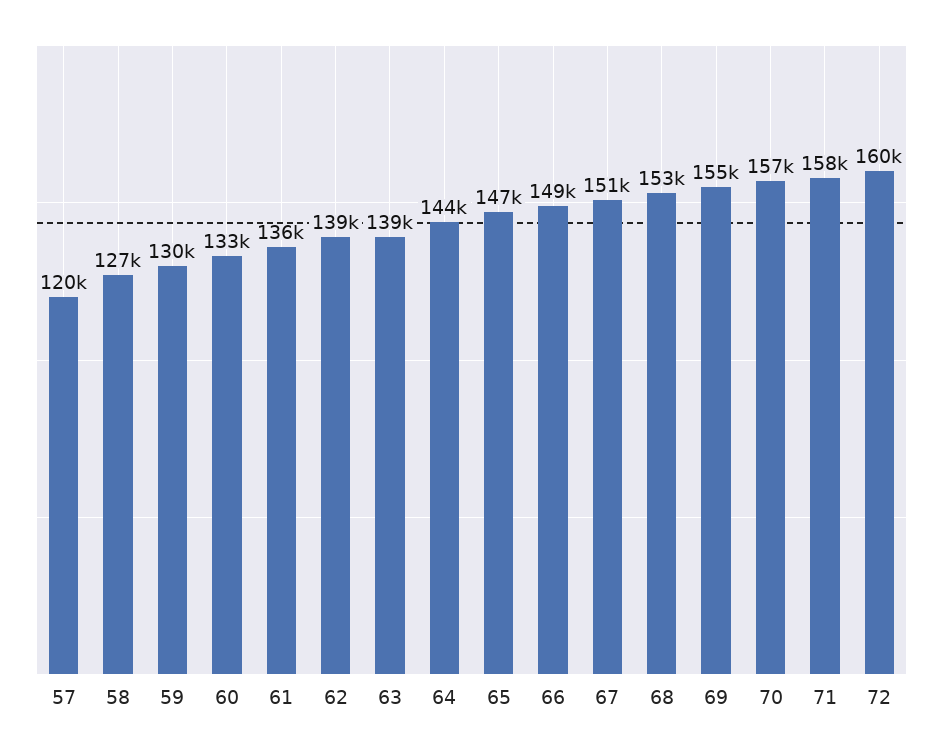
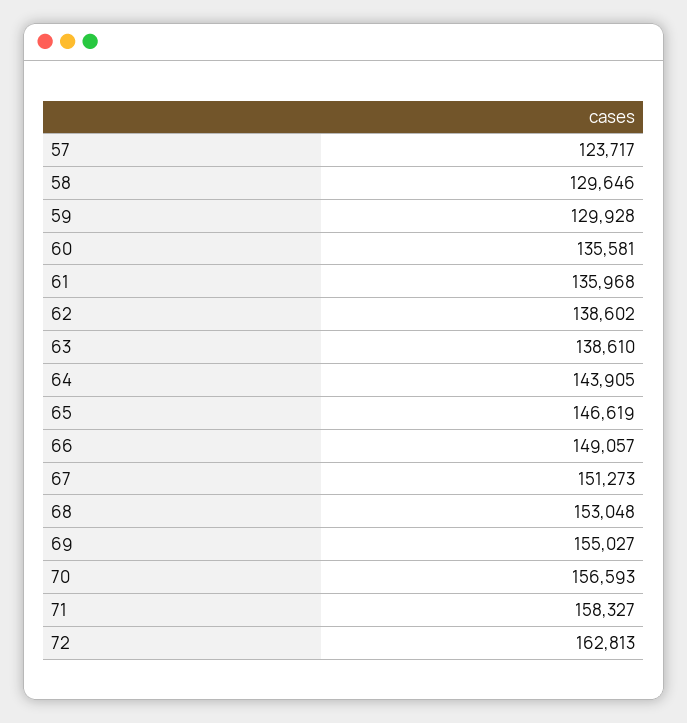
57: 120000 -> 123717
58: 127000 -> 129646
60: 133000 -> 135581
72: 160000 -> 162813

